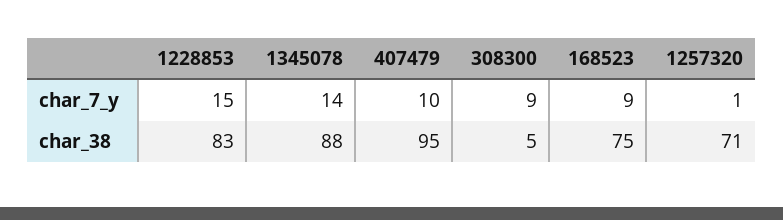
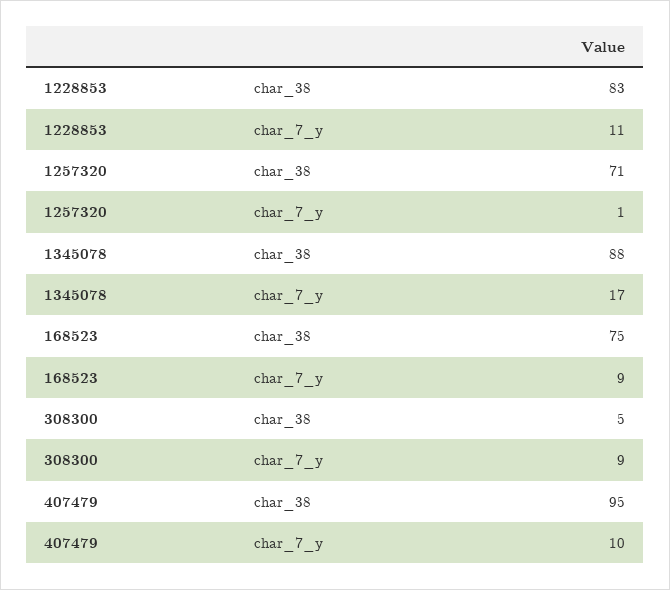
1228853, char_7_y: 15 -> 11
1345078, char_7_y: 14 -> 17

